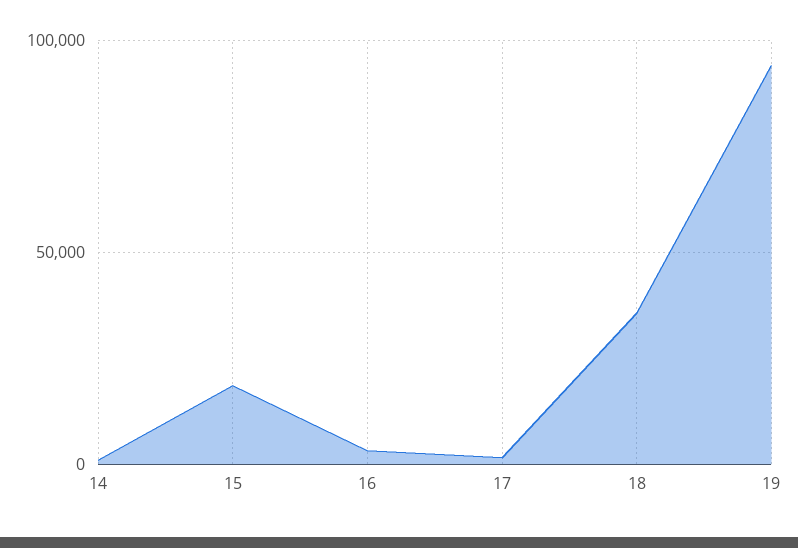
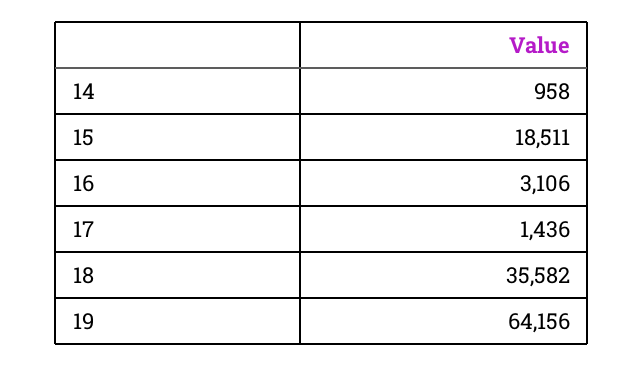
19: 95000 -> 64156

